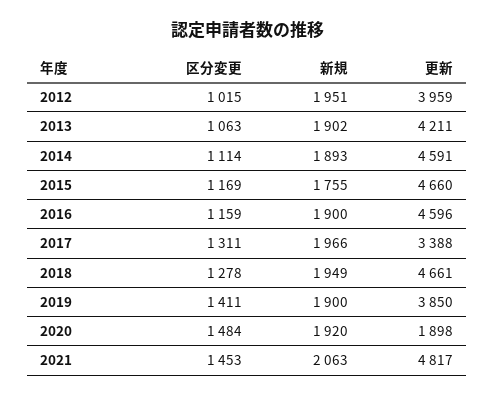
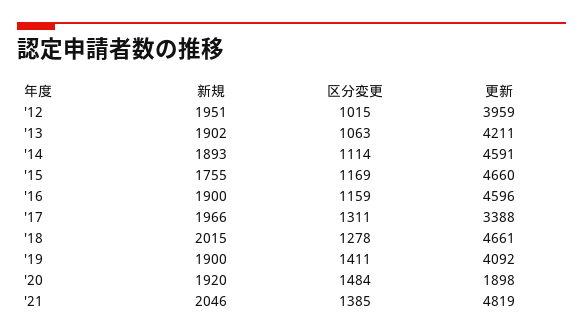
新規, 2018: 1949 -> 2015
更新, 2019: 3850 -> 4092
区分変更, 2021: 1453 -> 1385
新規, 2021: 2063 -> 2046
更新, 2021: 4817 -> 4819

